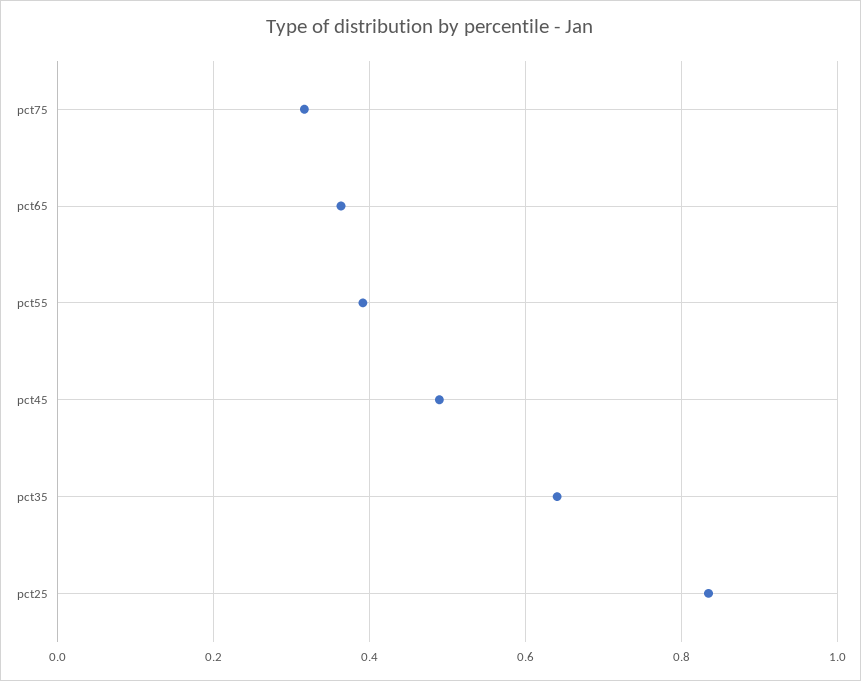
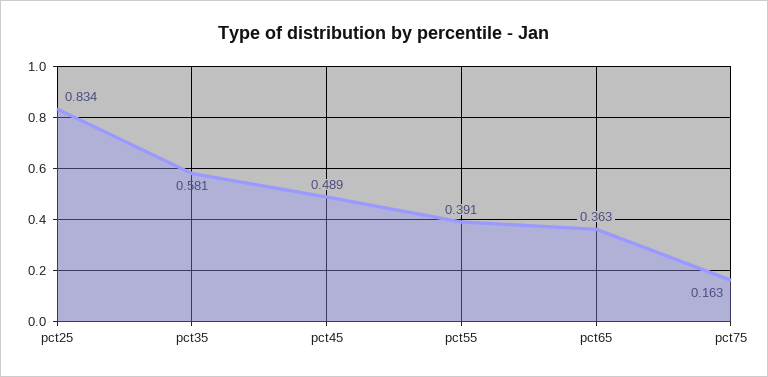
pct75: 0.32 -> 0.163
pct35: 0.64 -> 0.581

